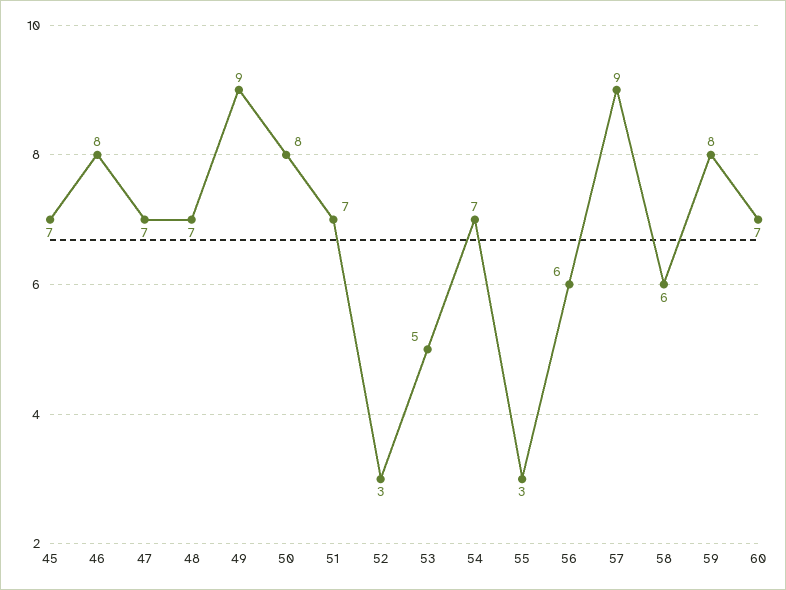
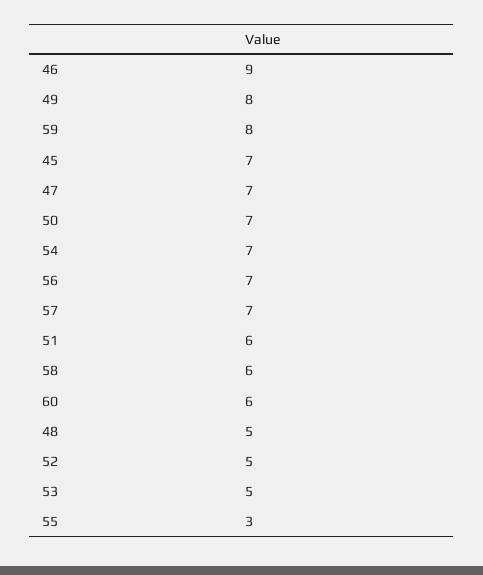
46: 8 -> 9
48: 7 -> 5
49: 9 -> 8
50: 8 -> 7
51: 7 -> 6
52: 3 -> 5
56: 6 -> 7
57: 9 -> 7
60: 7 -> 6

